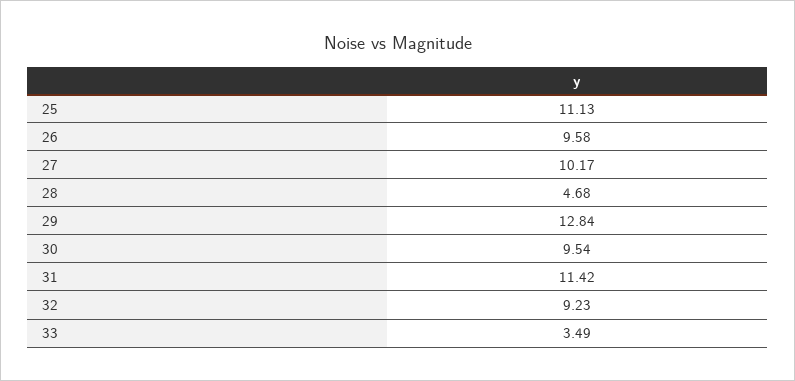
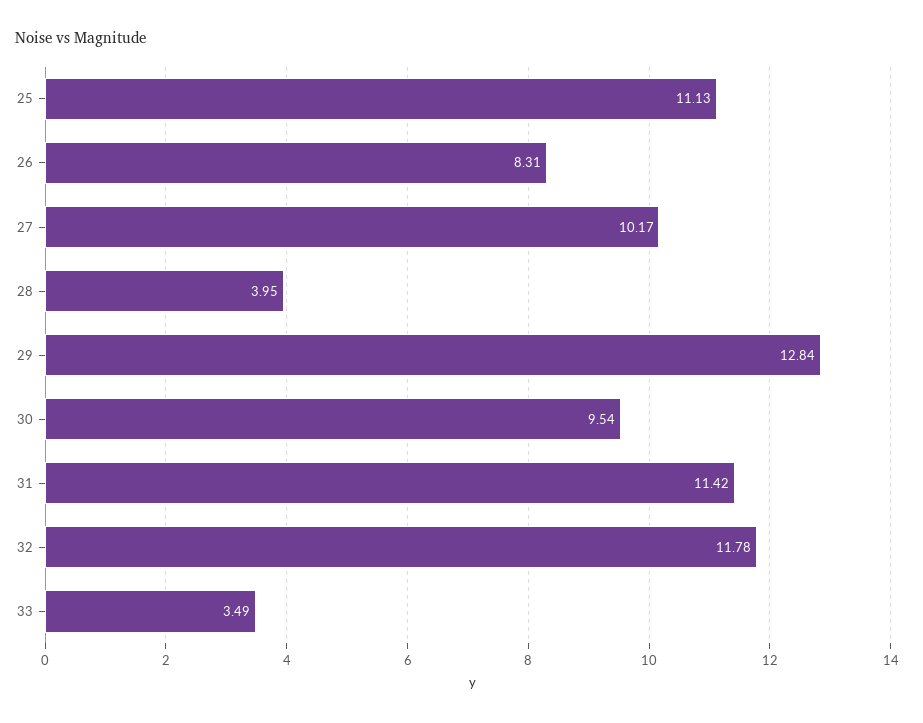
26: 9.58 -> 8.31
28: 4.68 -> 3.95
32: 9.23 -> 11.78

